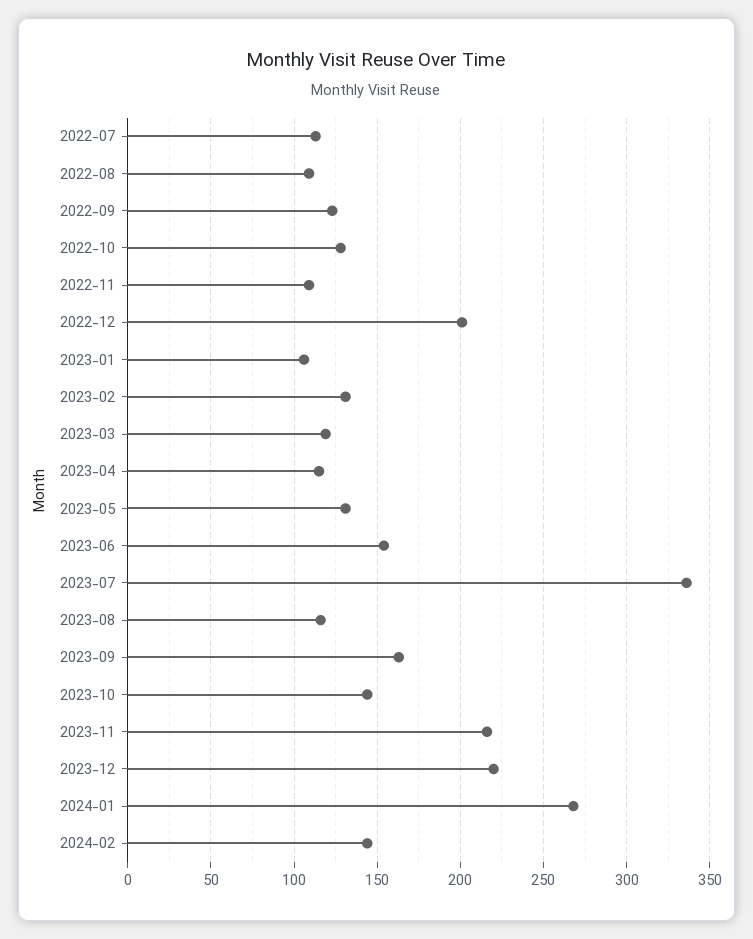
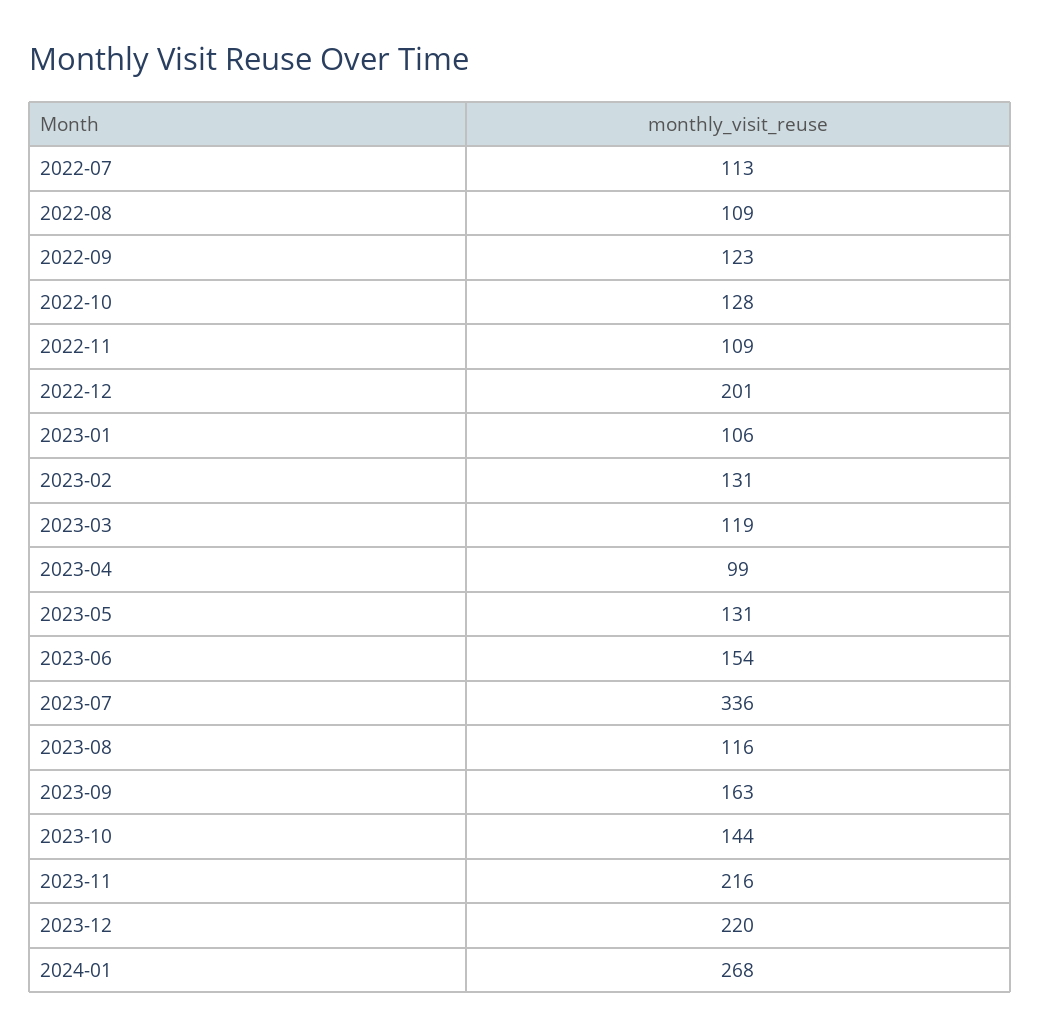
2023-04: 115 -> 99
2024-02: 145 -> none

